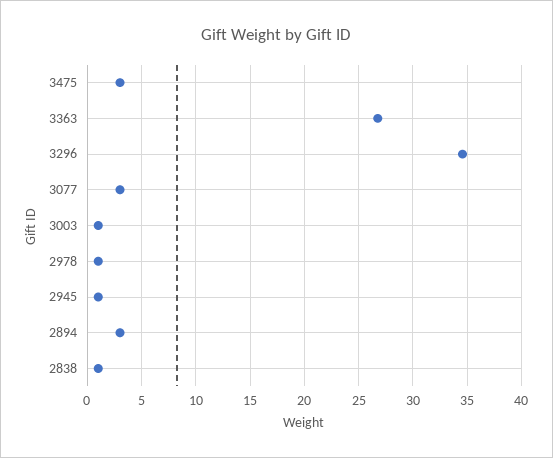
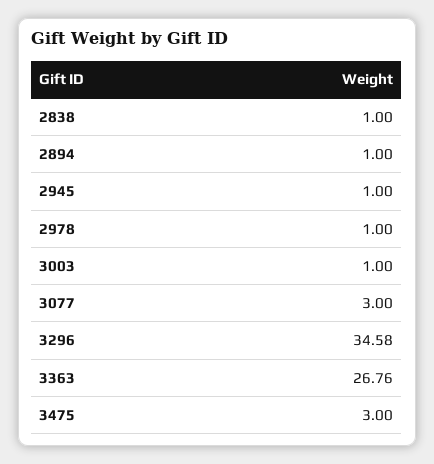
2894: 3 -> 1

